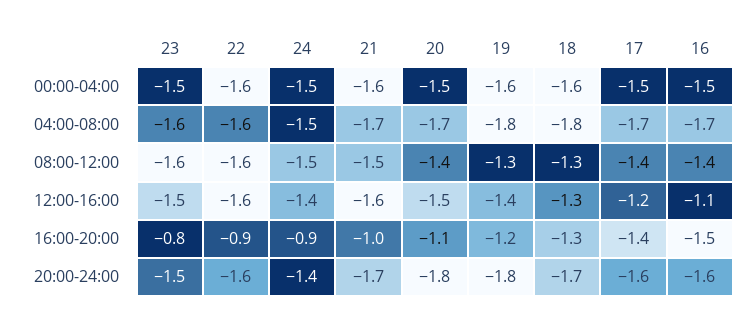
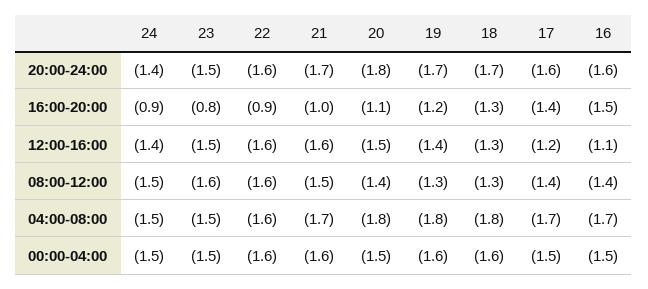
23, 04:00-08:00: -1.6 -> -1.5
20, 04:00-08:00: -1.7 -> -1.8
19, 20:00-24:00: -1.8 -> -1.7

